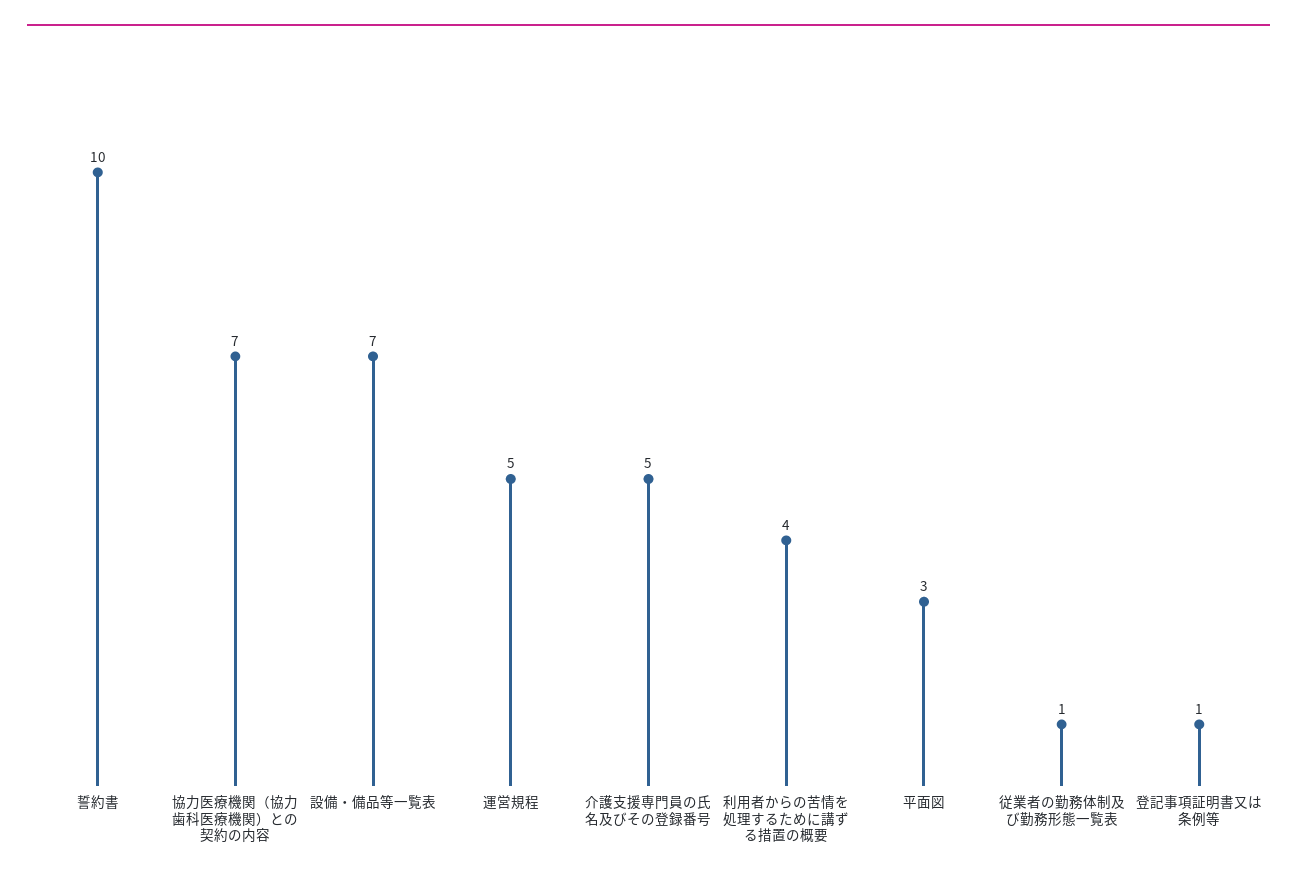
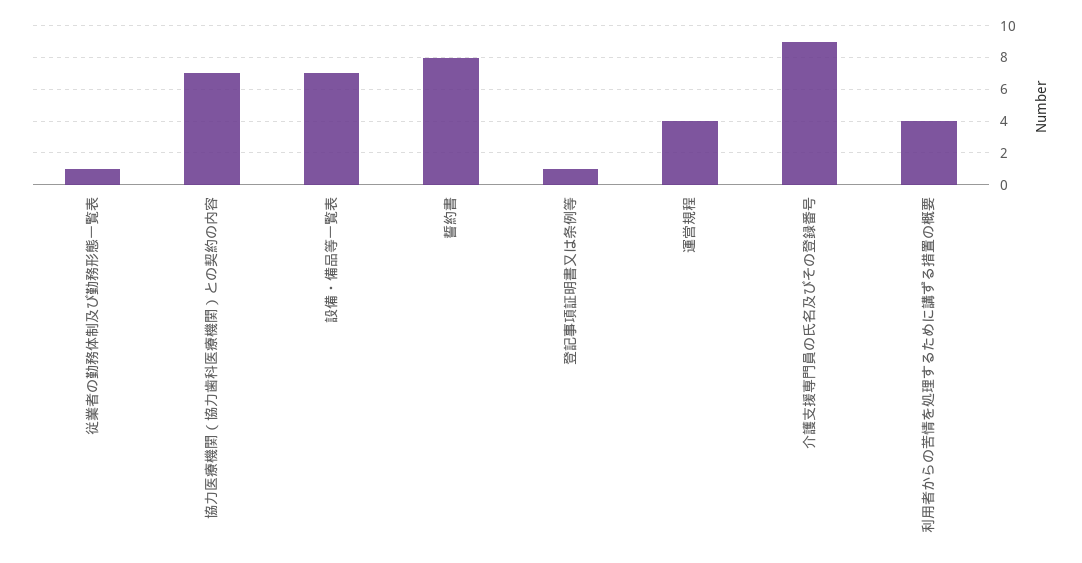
誓約書: 10 -> 8
運営規程: 5 -> 4
介護支援専門員の氏名及びその登録番号: 5 -> 9
平面図: 3 -> none

